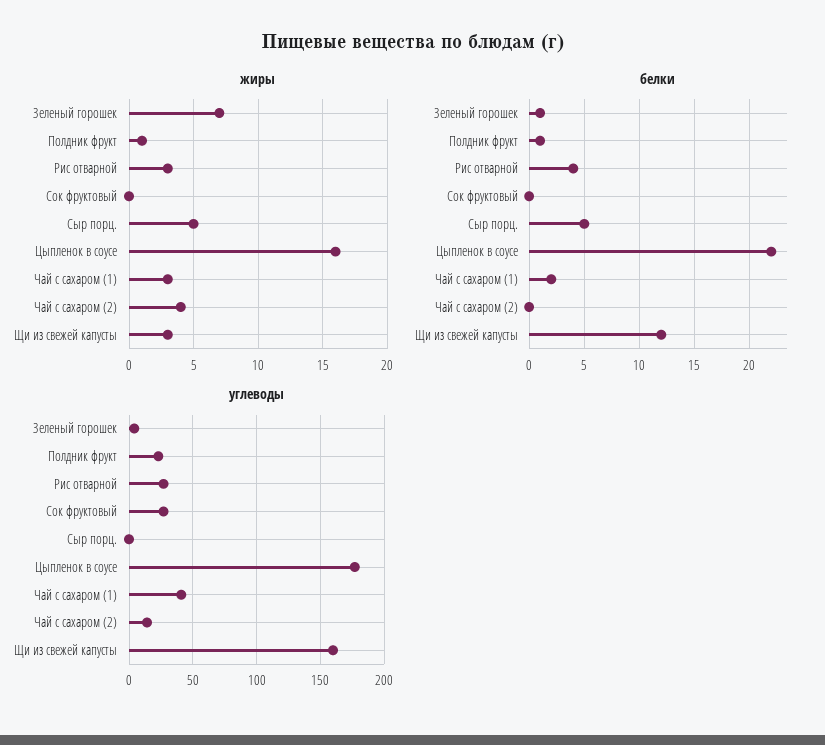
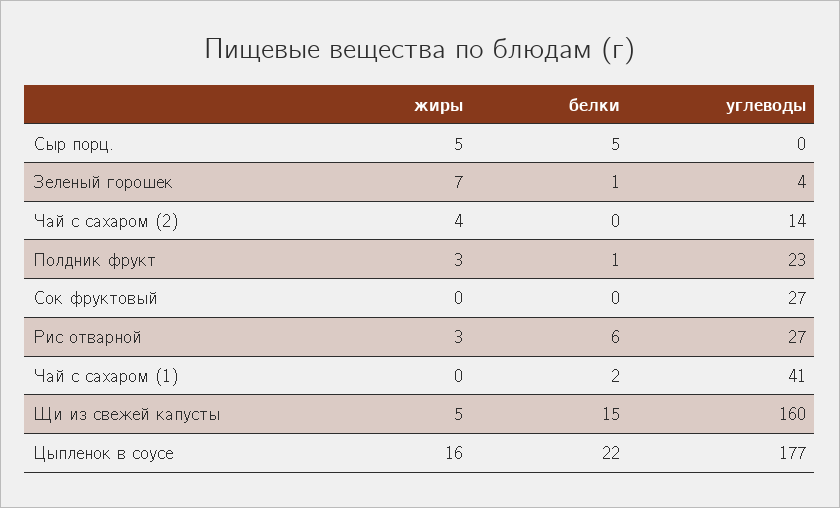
жиры, Полдник фрукт: 1 -> 3
жиры, Чай с сахаром (1): 3 -> 0
жиры, Щи из свежей капусты: 3 -> 5
белки, Рис отварной: 4 -> 6
белки, Щи из свежей капусты: 12 -> 15

